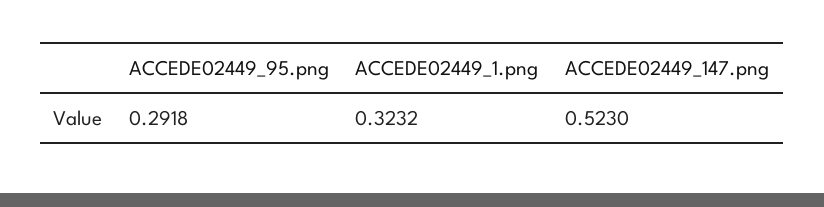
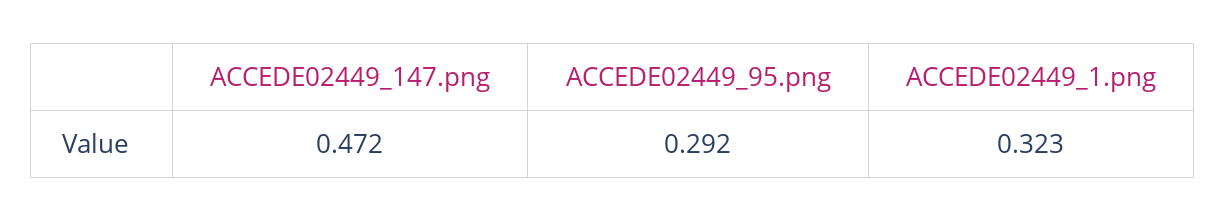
ACCEDE02449_147.png: 0.523 -> 0.472

